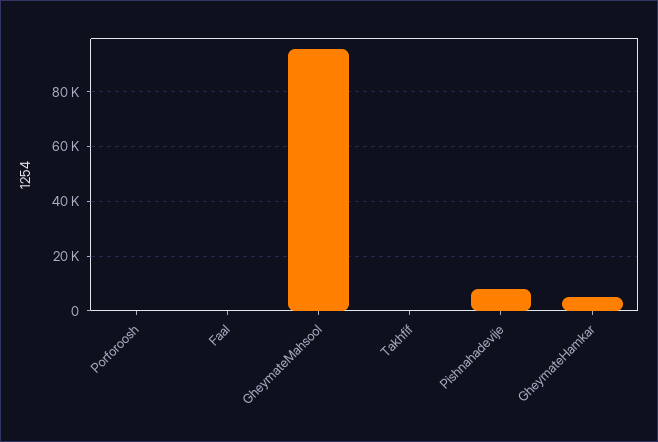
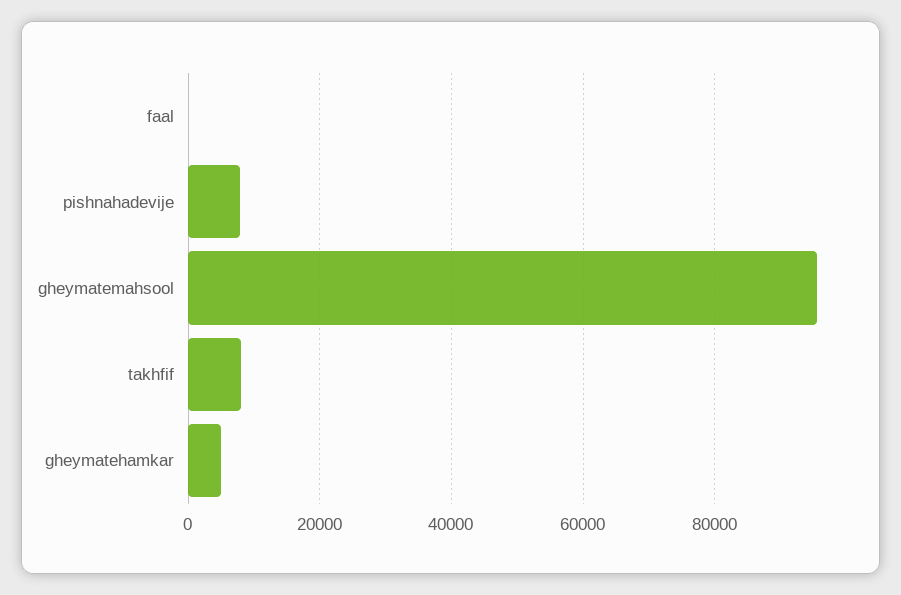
Porforoosh: 0 -> none
Takhfif: 0 -> 8000

